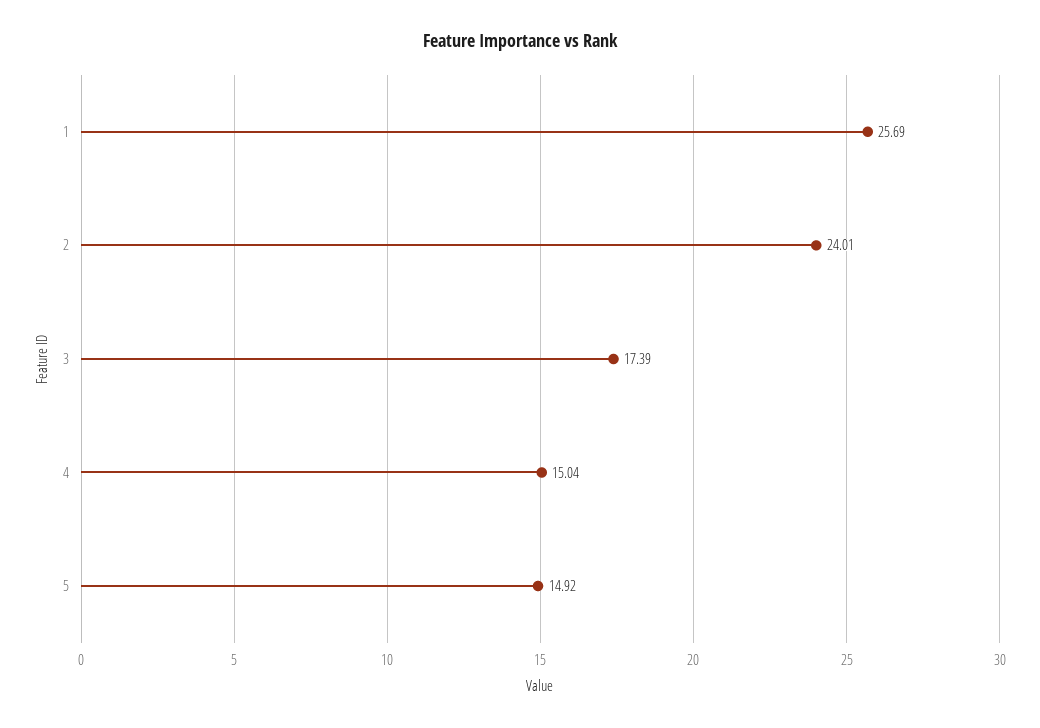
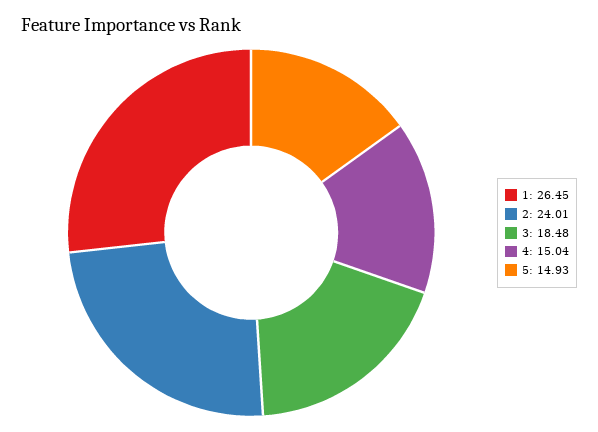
1: 25.69 -> 26.45
3: 17.39 -> 18.48
5: 14.92 -> 14.93

